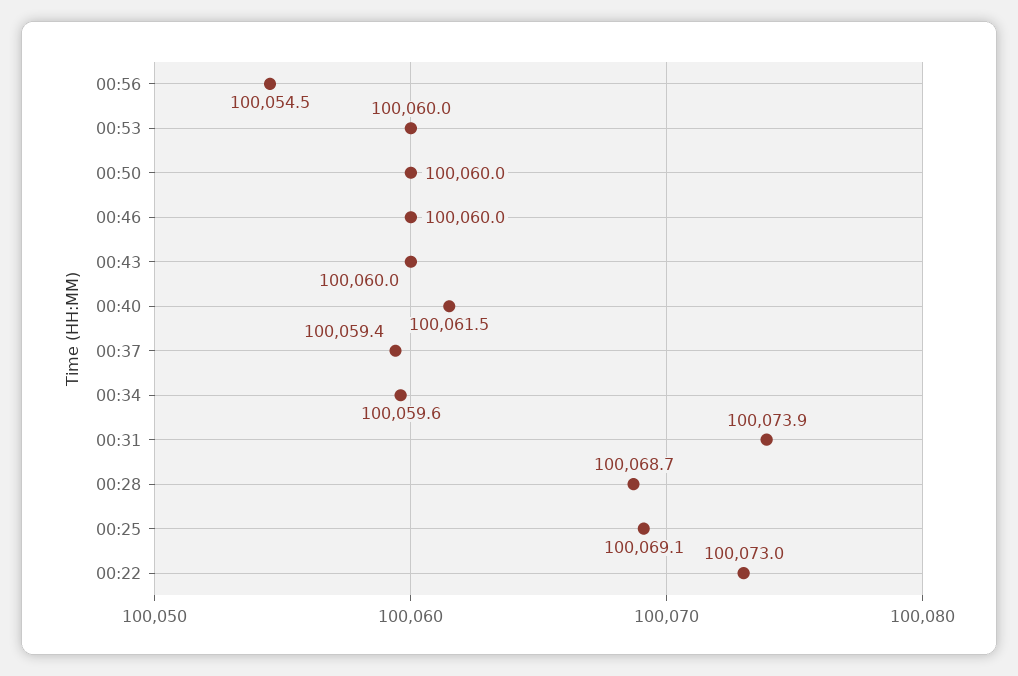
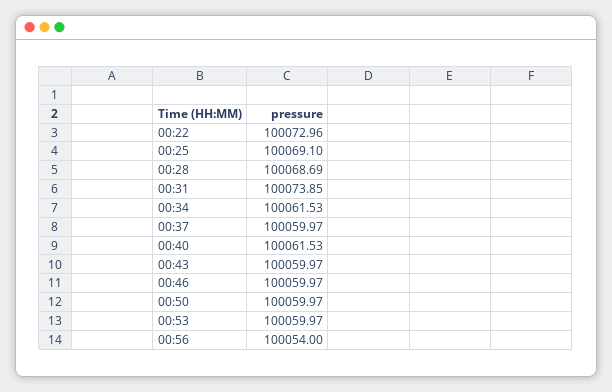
00:56: 100054.5 -> 100054
00:37: 100059.4 -> 100059.97
00:34: 100059.6 -> 100061.53

